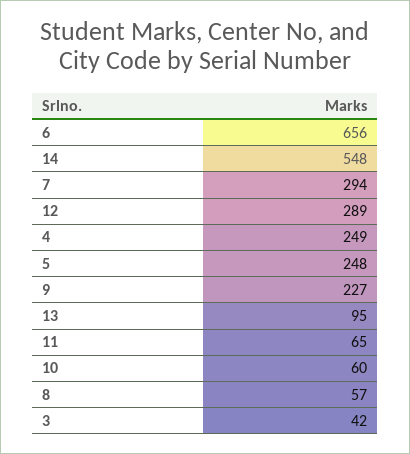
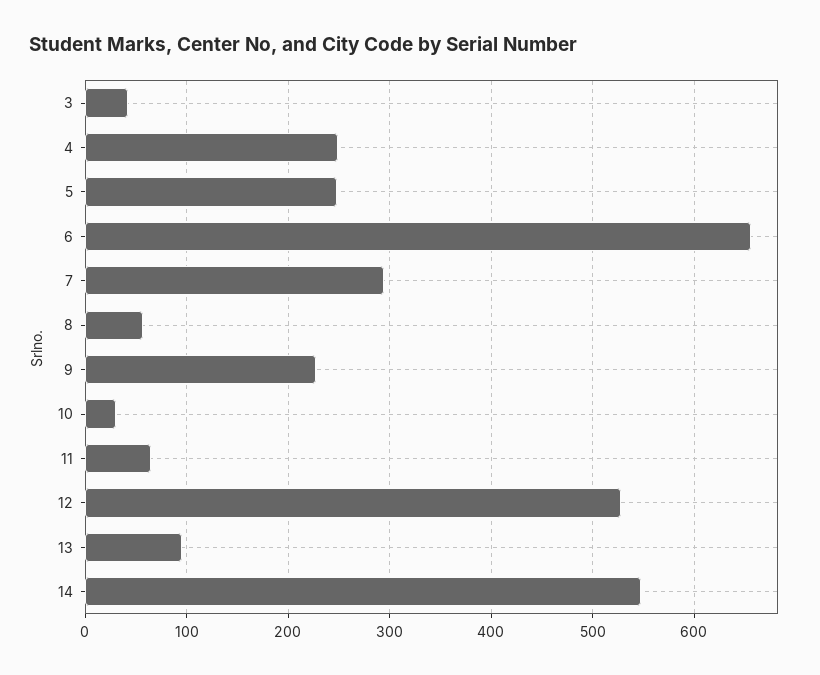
12: 289 -> 530
10: 60 -> 30

